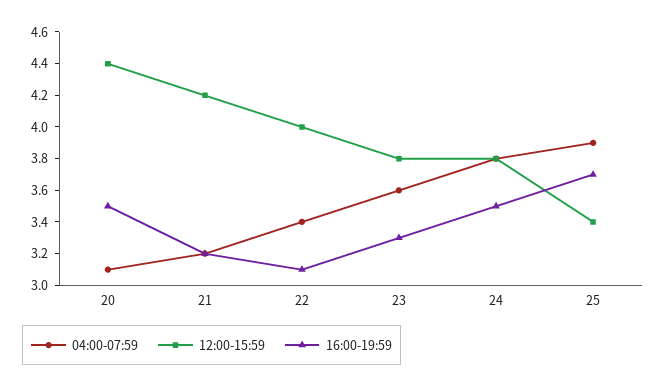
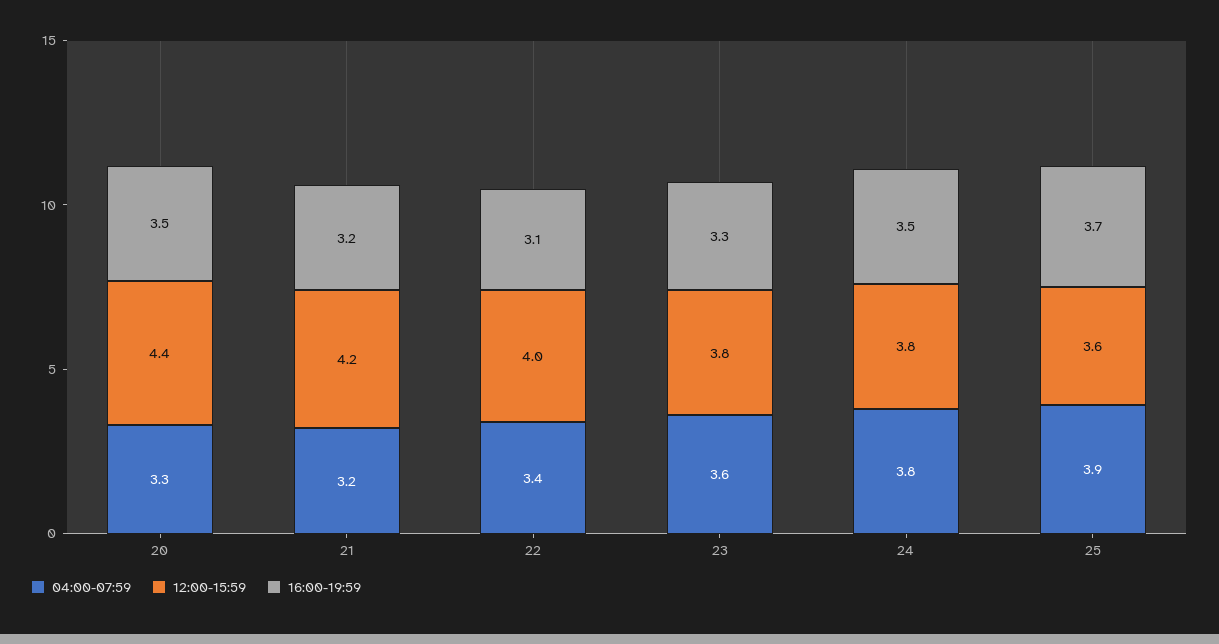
04:00-07:59, 20: 3.1 -> 3.3
12:00-15:59, 25: 3.4 -> 3.6

